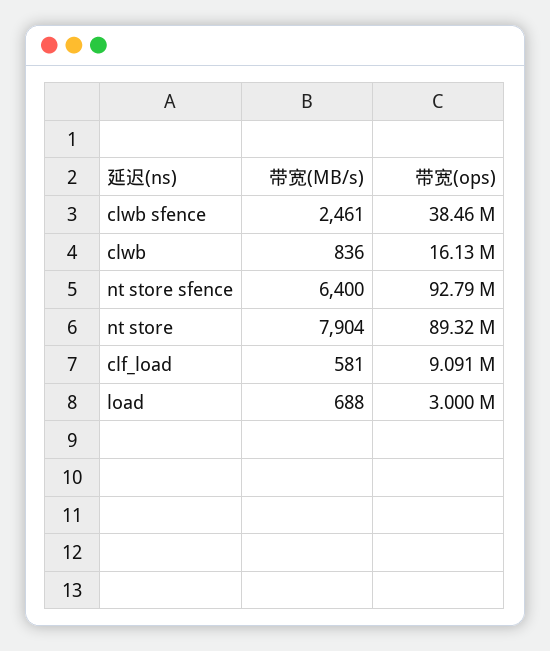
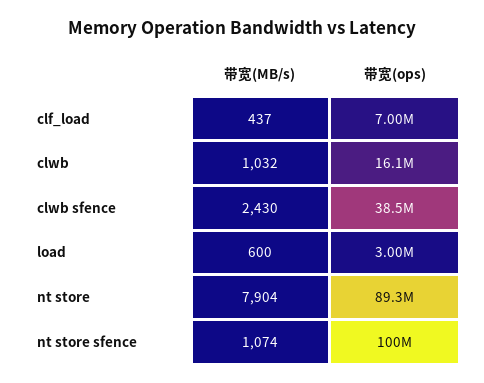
带宽(MB/s), clwb sfence: 2461 -> 2430
带宽(MB/s), clwb: 836 -> 1032
带宽(MB/s), nt store sfence: 6400 -> 1074
带宽(ops), nt store sfence: 92790000 -> 100000000
带宽(MB/s), clf_load: 581 -> 437
带宽(ops), clf_load: 9091000 -> 7000000
带宽(MB/s), load: 688 -> 600

